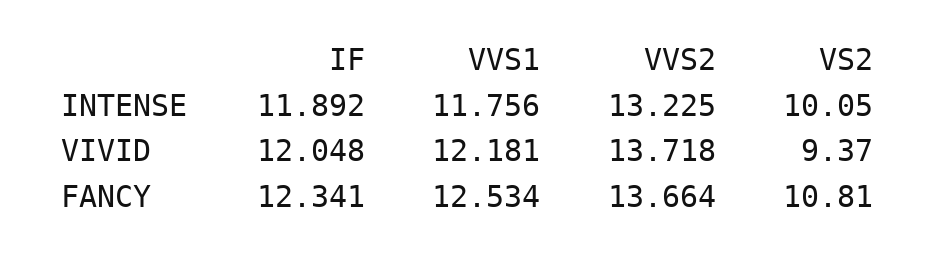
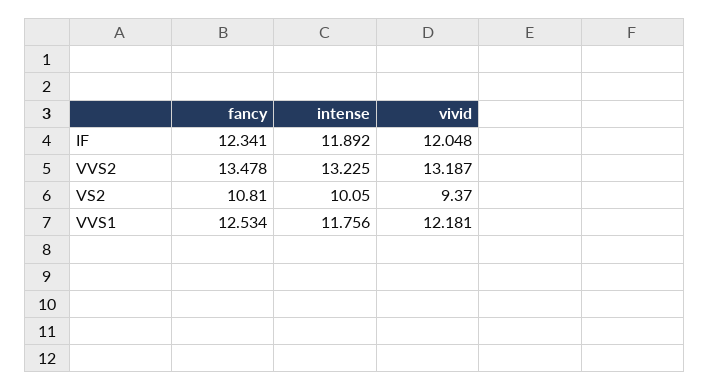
VVS2, VIVID: 13.718 -> 13.187
VVS2, FANCY: 13.664 -> 13.478

